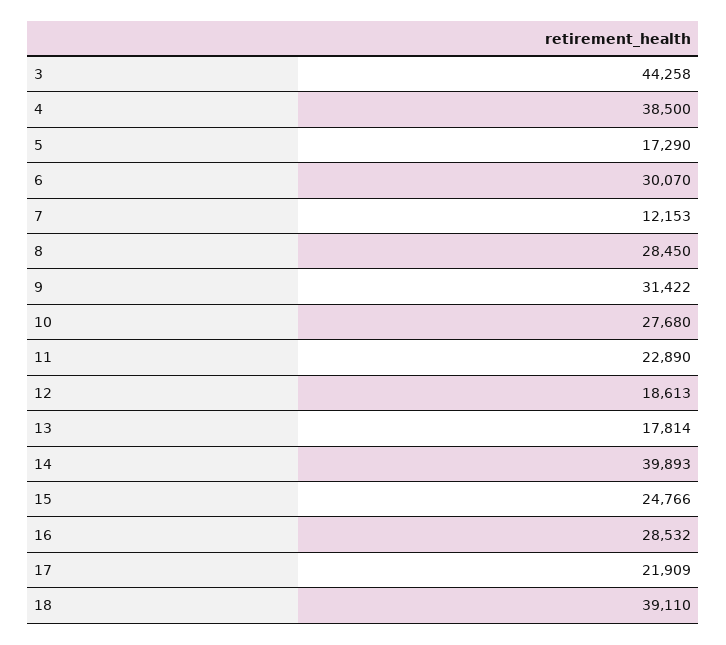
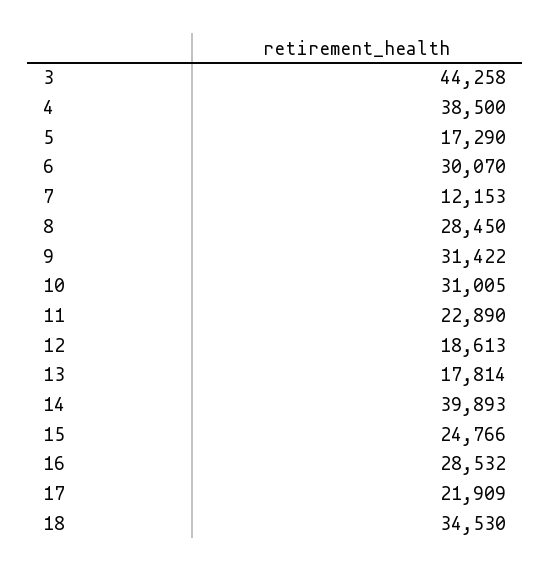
10: 27680 -> 31005
18: 39110 -> 34530

